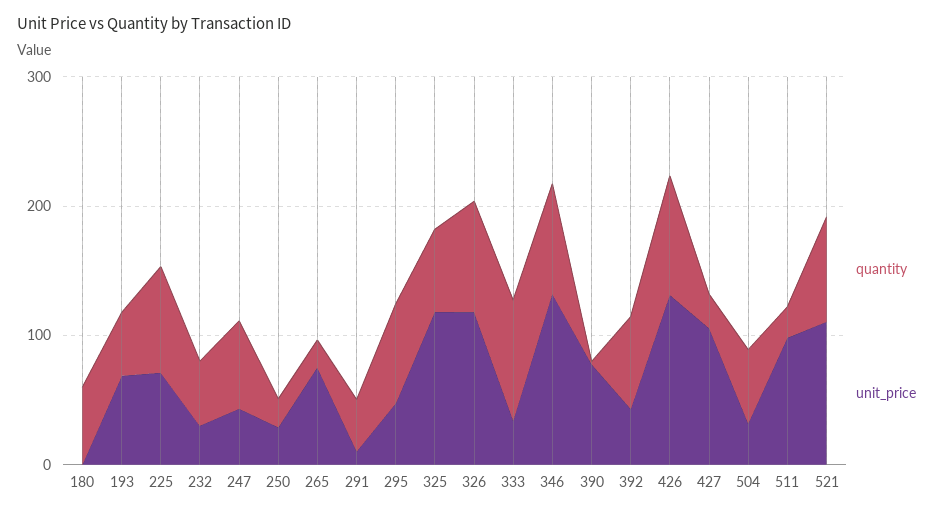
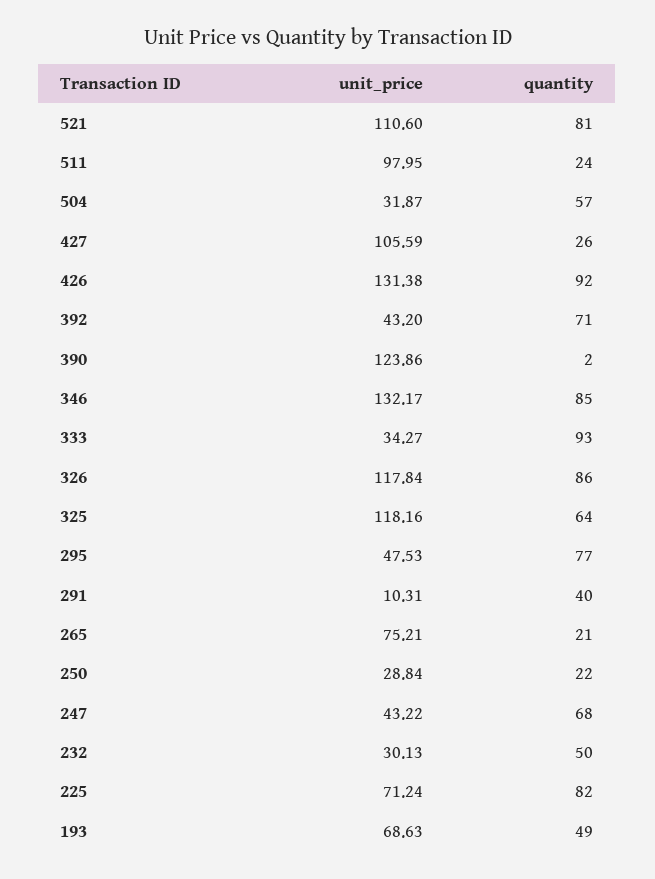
quantity, 180: 60 -> none
unit_price, 180: 0 -> none
unit_price, 390: 80 -> 123.86

